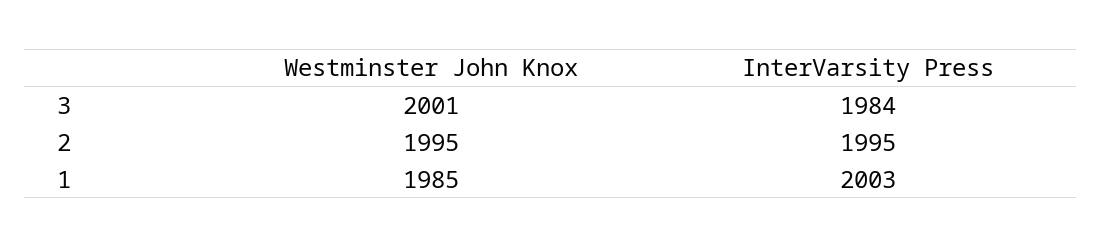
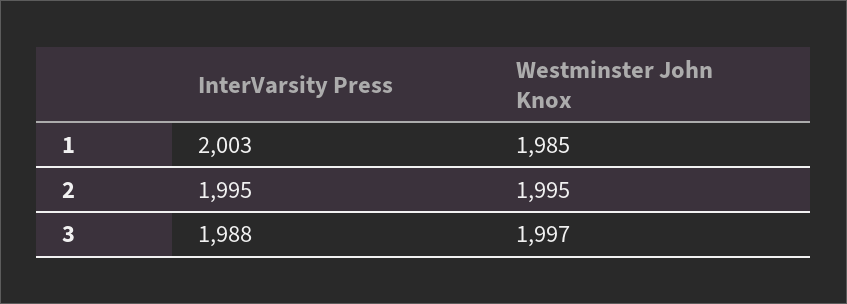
Westminster John Knox, 3: 2001 -> 1997
InterVarsity Press, 3: 1984 -> 1988

